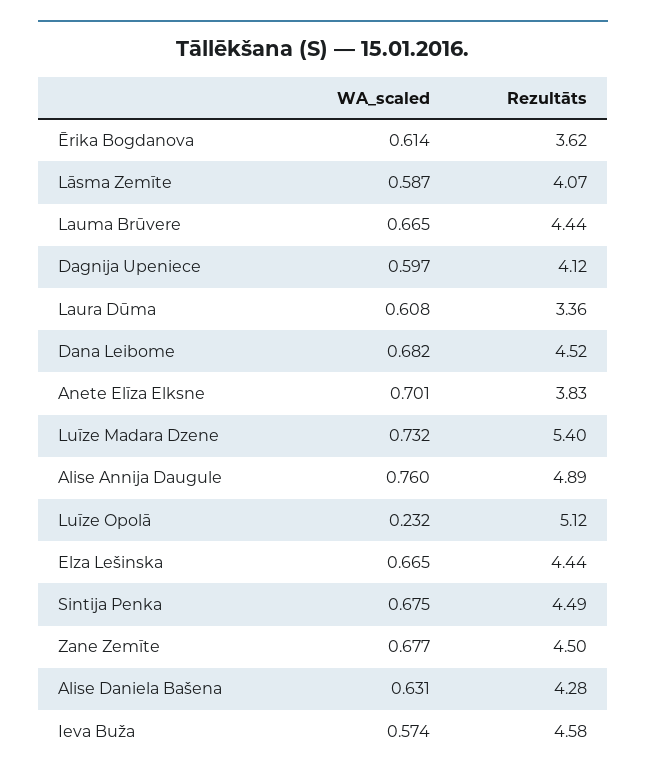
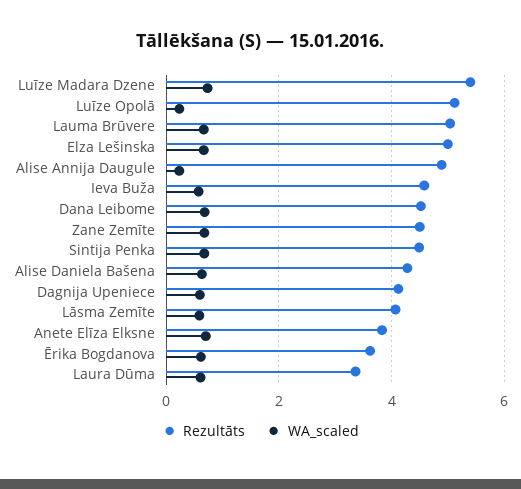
Rezultāts, Lauma Brūvere: 4.44 -> 5
WA_scaled, Alise Annija Daugule: 0.76 -> 0.2
Rezultāts, Elza Lešinska: 4.44 -> 5

